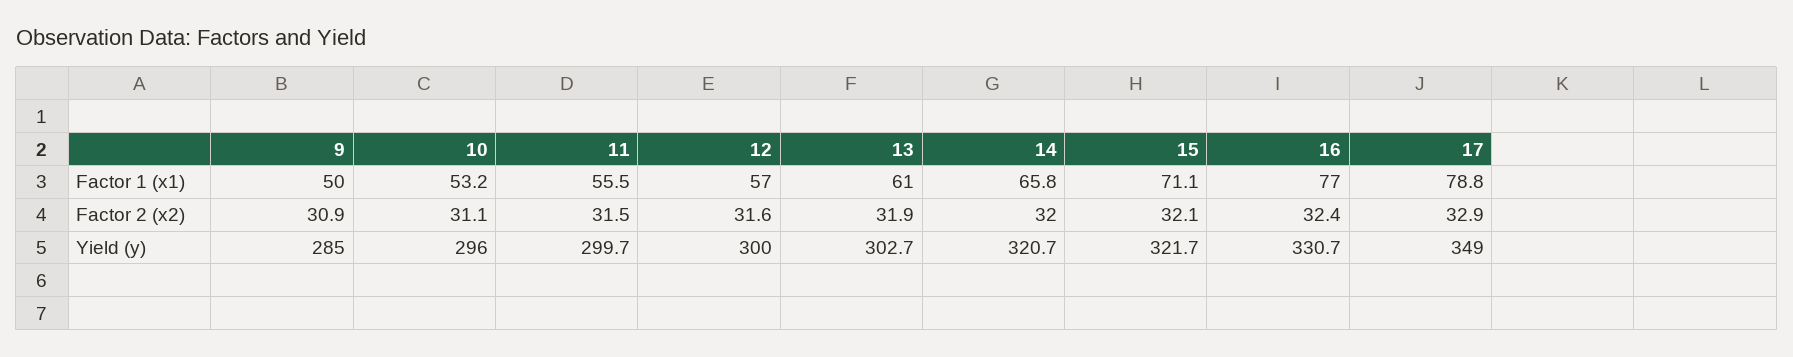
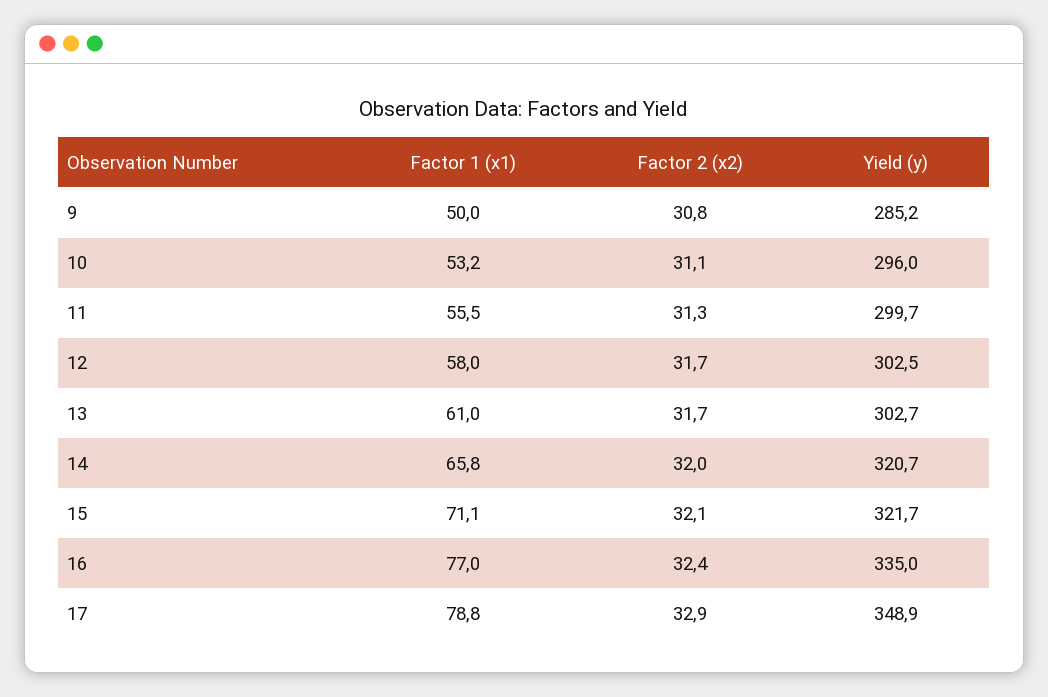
12, Factor 1 (x1): 57 -> 58
9, Factor 2 (x2): 30.9 -> 30.8
11, Factor 2 (x2): 31.5 -> 31.3
12, Factor 2 (x2): 31.6 -> 31.7
13, Factor 2 (x2): 31.9 -> 31.7
9, Yield (y): 285 -> 285.2
12, Yield (y): 300 -> 302.5
16, Yield (y): 330.7 -> 335
17, Yield (y): 349 -> 348.9

